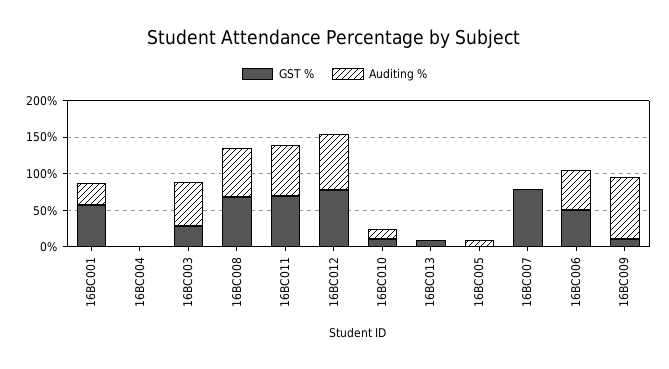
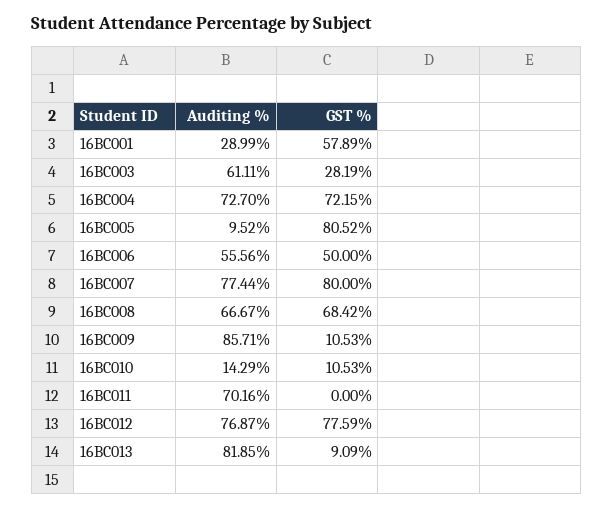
GST %, 16BC004: 0 -> 72.15
Auditing %, 16BC004: 0 -> 72.7
GST %, 16BC011: 75 -> 0
Auditing %, 16BC013: 0 -> 81.85
GST %, 16BC005: 0 -> 80.52
Auditing %, 16BC007: 0 -> 77.44

